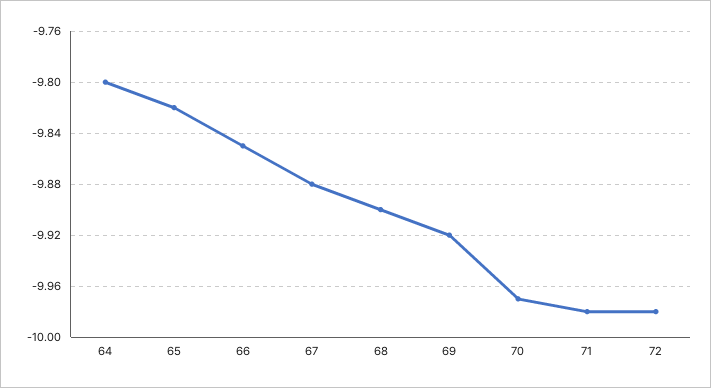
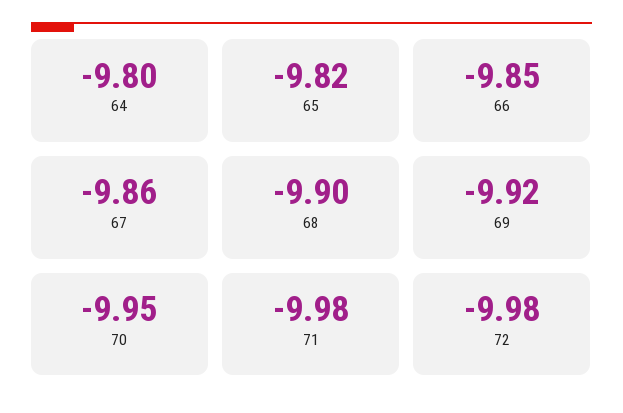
67: -9.88 -> -9.86
70: -9.97 -> -9.95

